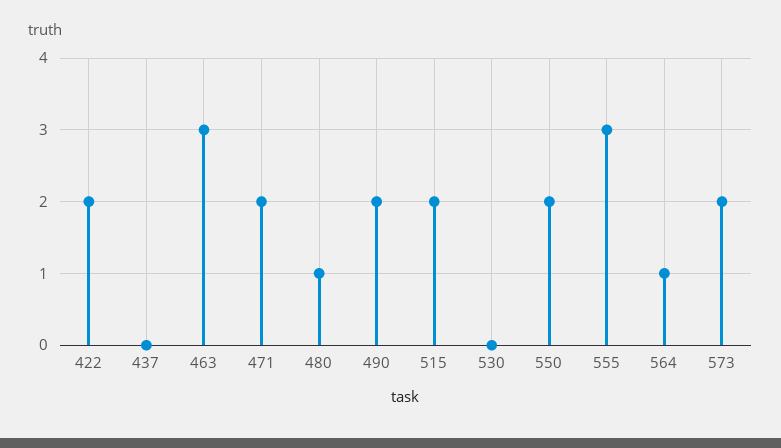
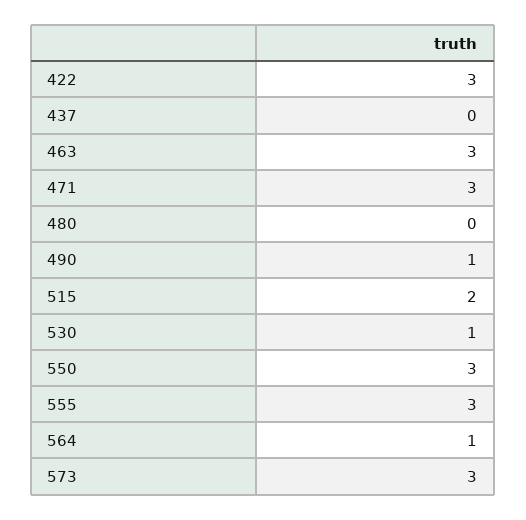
422: 2 -> 3
471: 2 -> 3
480: 1 -> 0
490: 2 -> 1
530: 0 -> 1
550: 2 -> 3
573: 2 -> 3

